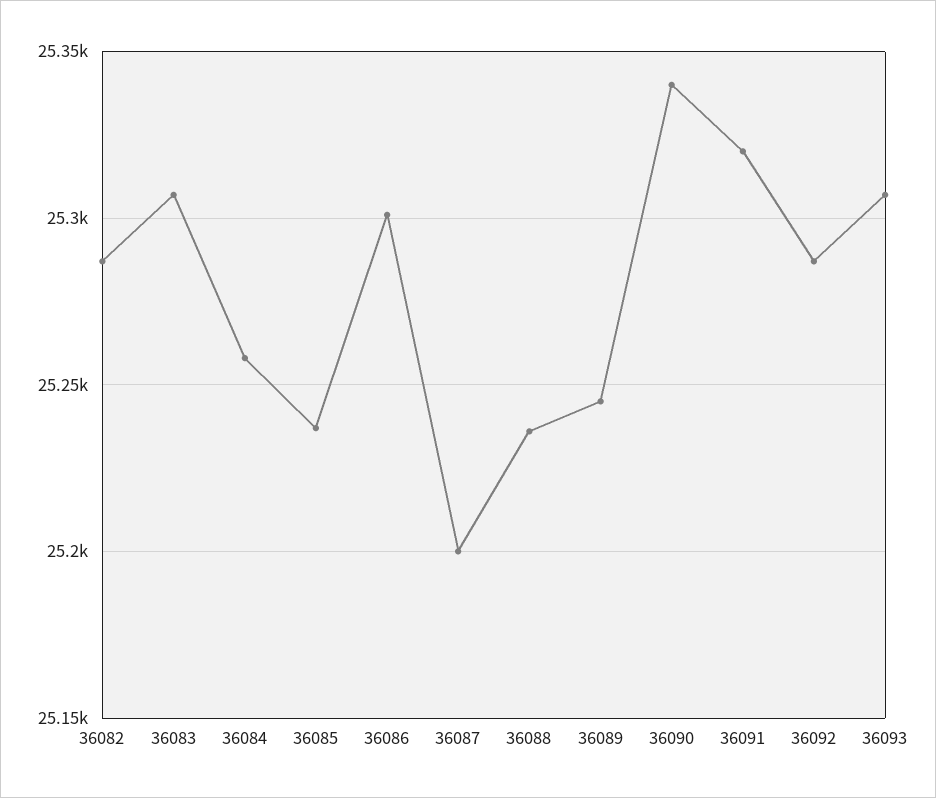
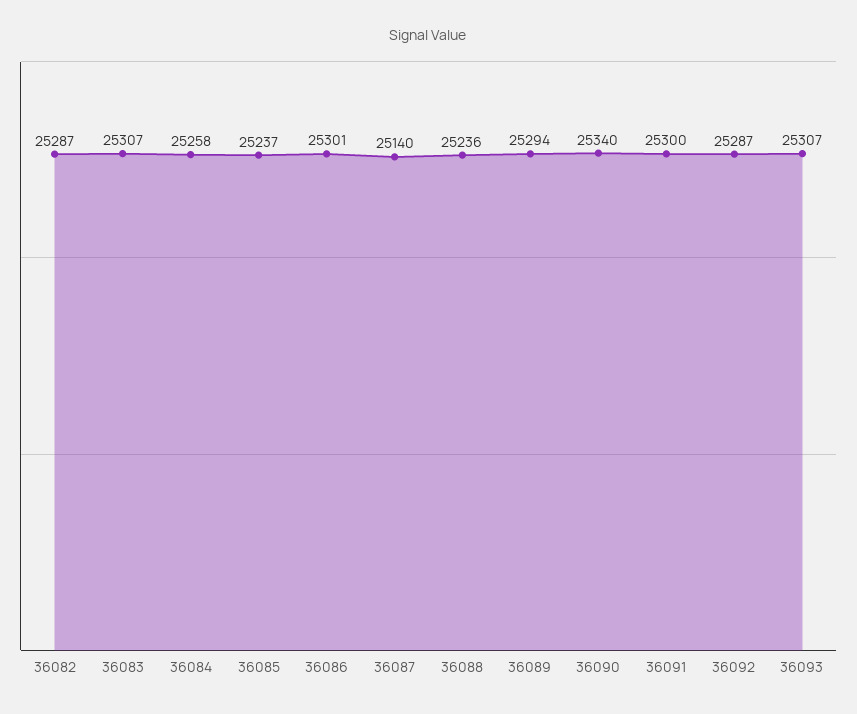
36087: 25200 -> 25140
36089: 25245 -> 25294
36091: 25320 -> 25300

